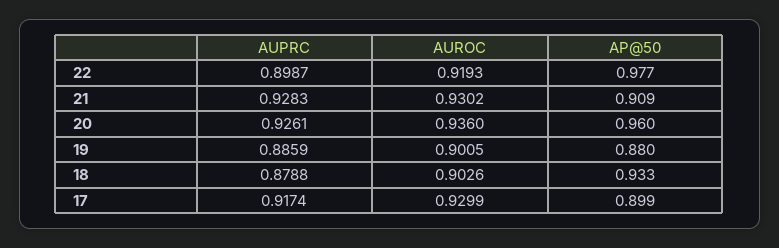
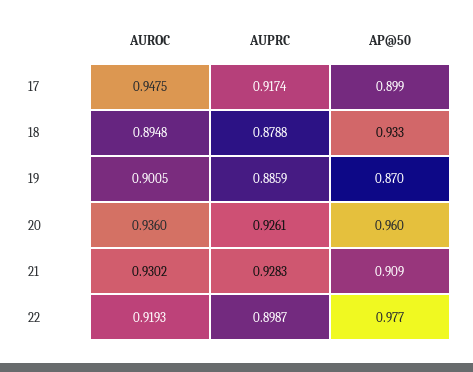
AP@50, 19: 0.88 -> 0.87
AUROC, 18: 0.9026 -> 0.8948
AUROC, 17: 0.9299 -> 0.9475

